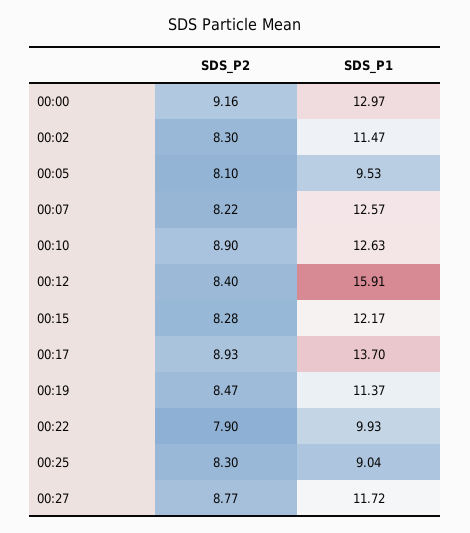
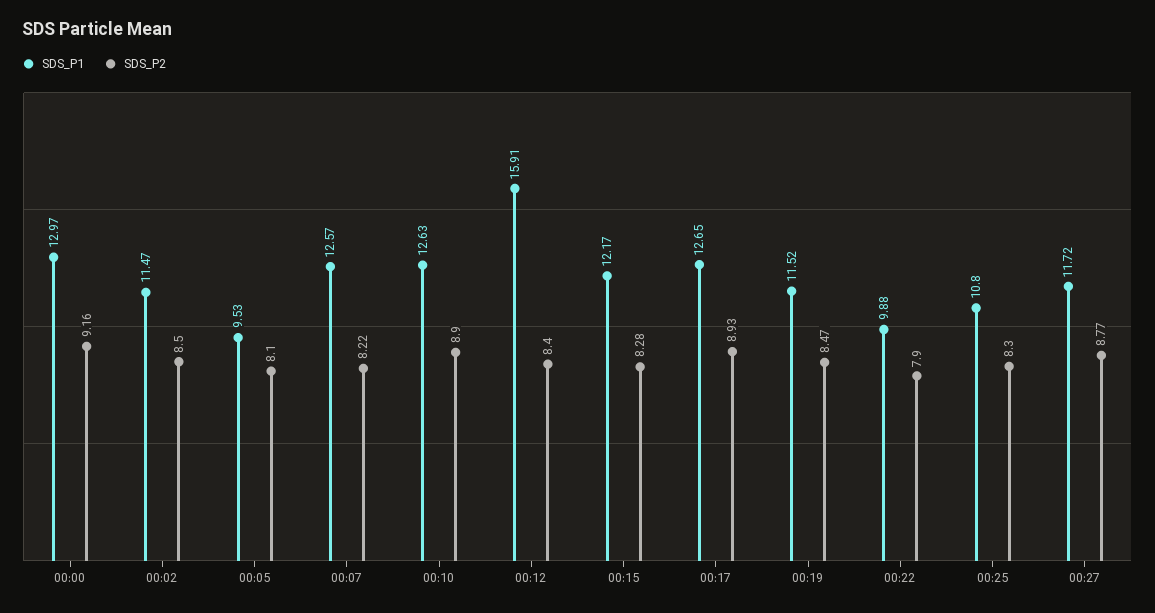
SDS_P2, 00:02: 8.3 -> 8.5
SDS_P1, 00:17: 13.7 -> 12.65
SDS_P1, 00:19: 11.37 -> 11.52
SDS_P1, 00:22: 9.93 -> 9.88
SDS_P1, 00:25: 9.04 -> 10.8

